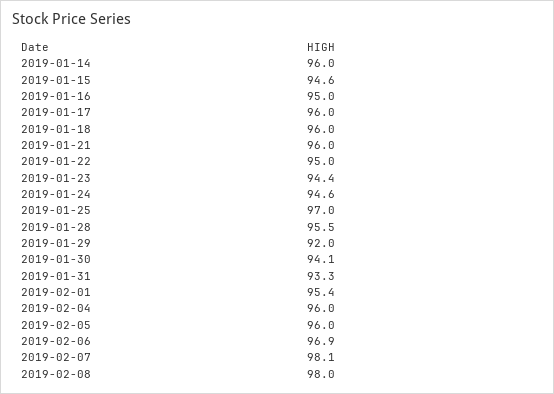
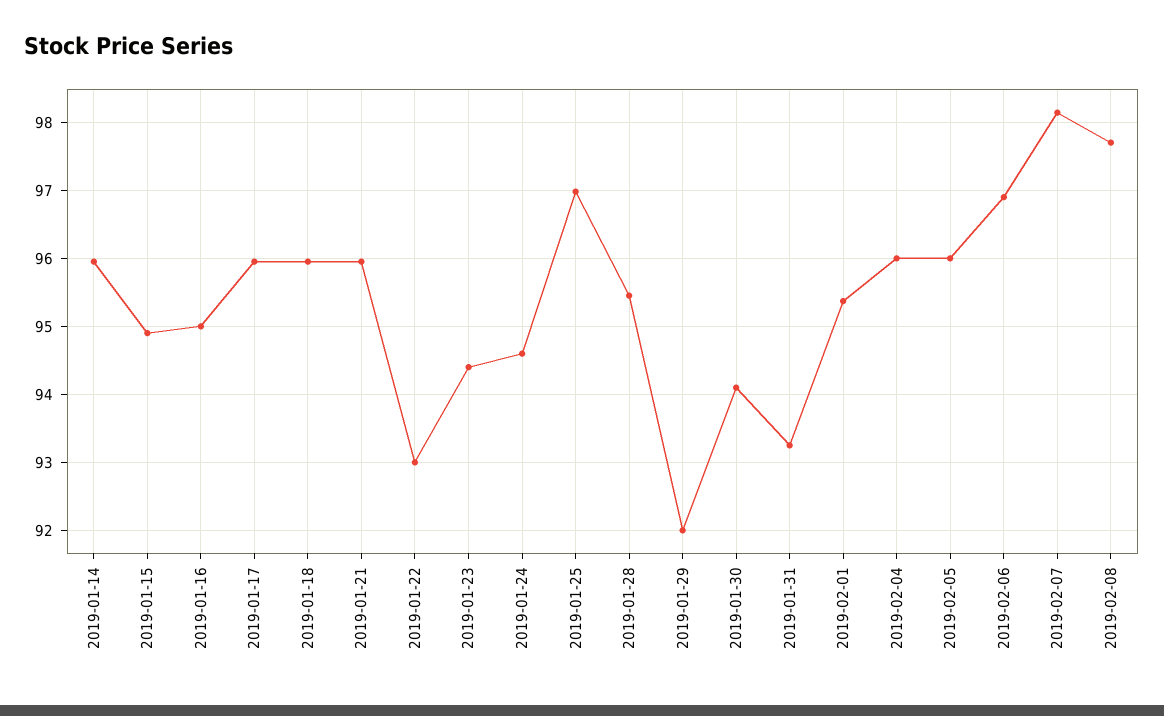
2019-01-15: 94.6 -> 94.9
2019-01-22: 95 -> 93
2019-02-08: 98 -> 97.7

